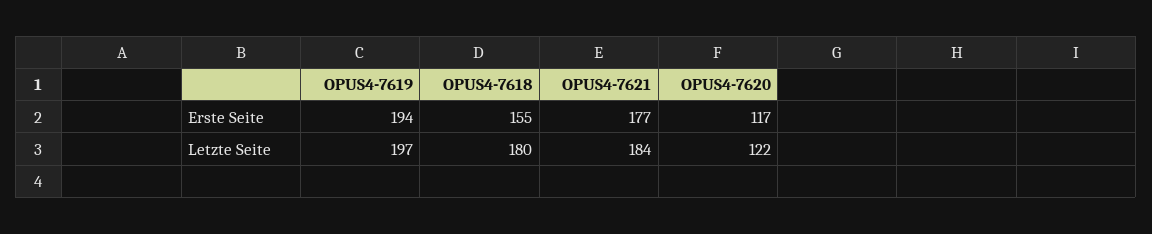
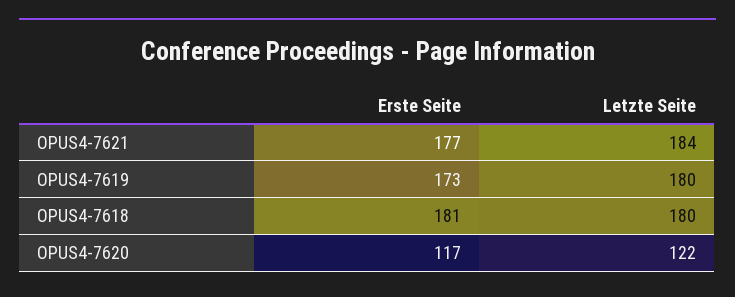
OPUS4-7619, Erste Seite: 194 -> 173
OPUS4-7618, Erste Seite: 155 -> 181
OPUS4-7619, Letzte Seite: 197 -> 180

